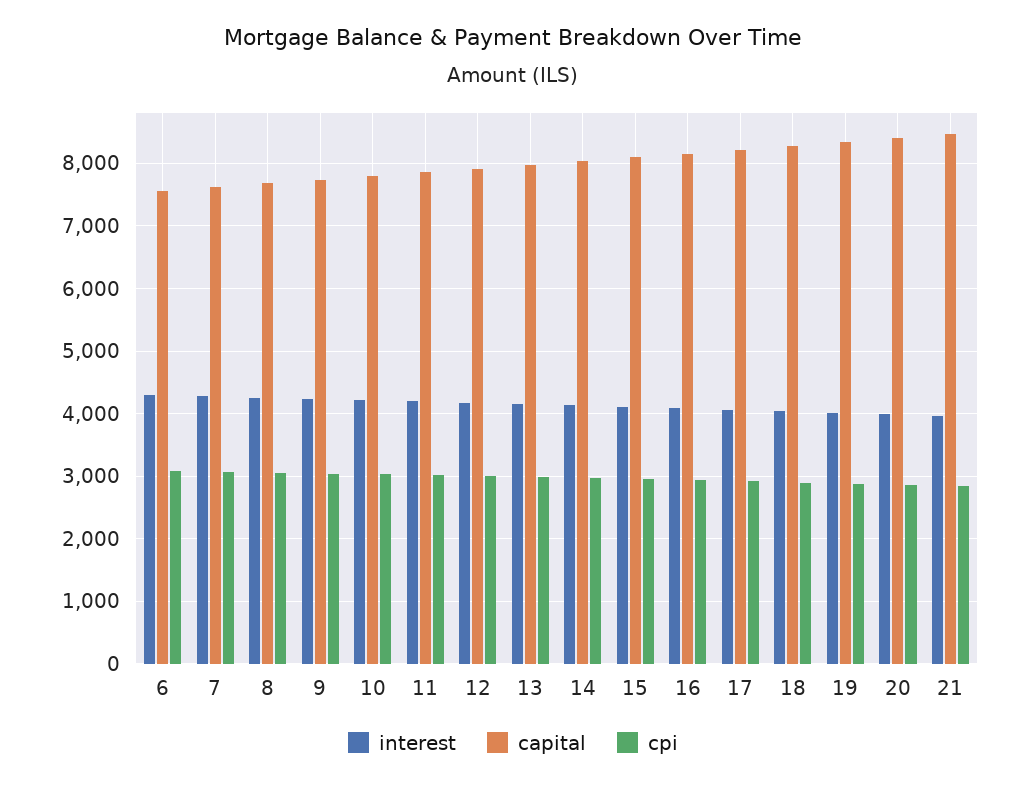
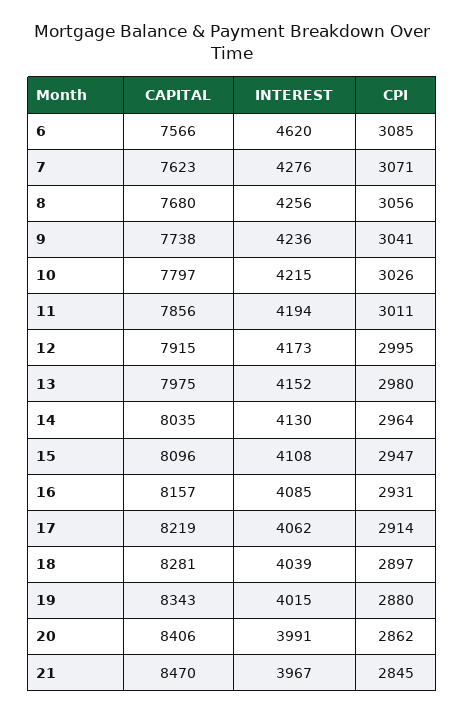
interest, 6: 4300 -> 4620

